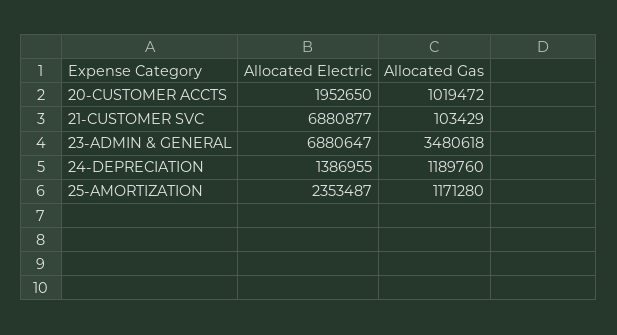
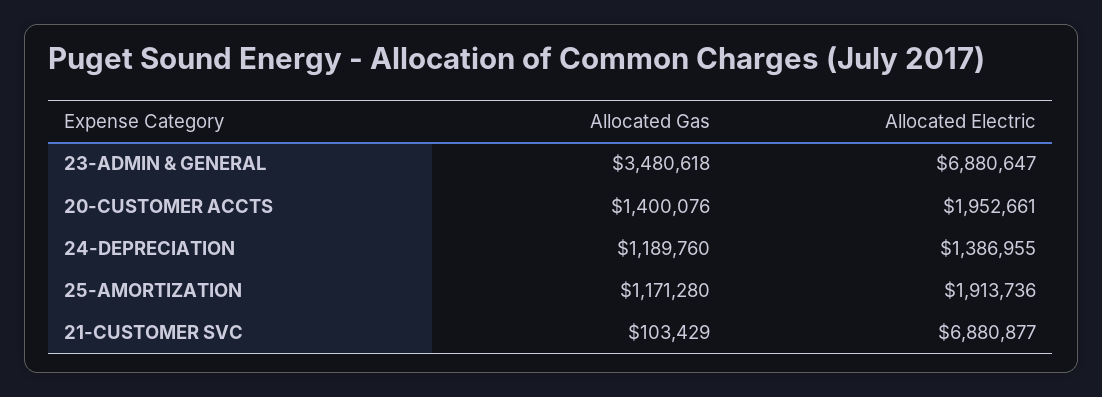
Allocated Electric, 20-CUSTOMER ACCTS: 1952650 -> 1952661
Allocated Gas, 20-CUSTOMER ACCTS: 1019472 -> 1400076
Allocated Electric, 25-AMORTIZATION: 2353487 -> 1913736

